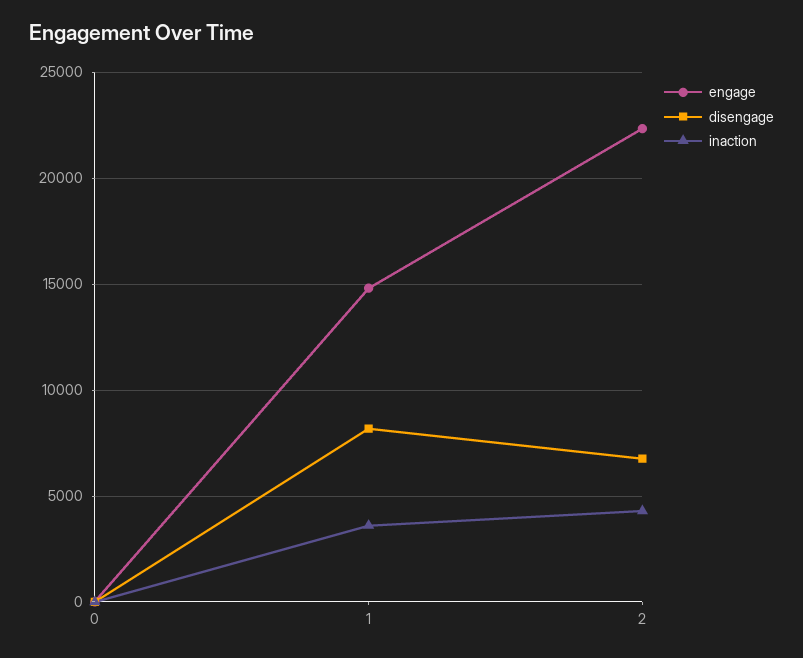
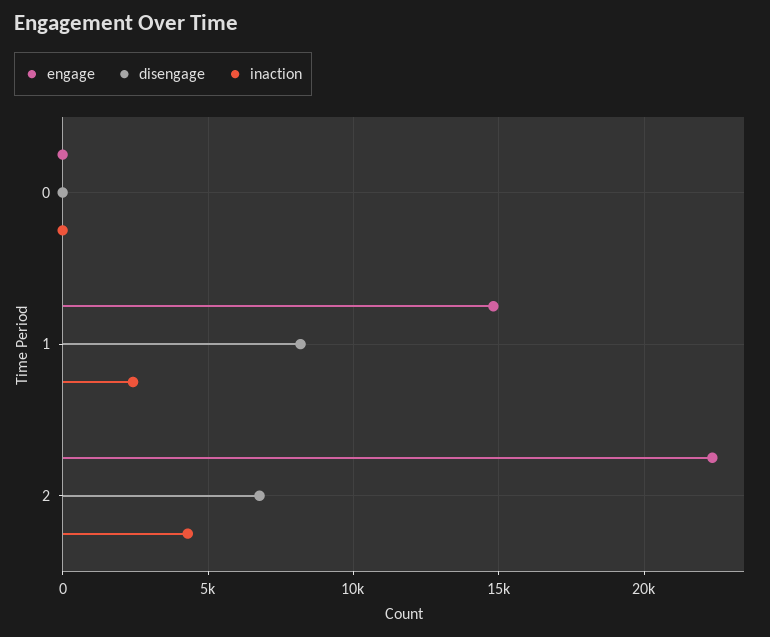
inaction, 1: 3500 -> 2500

